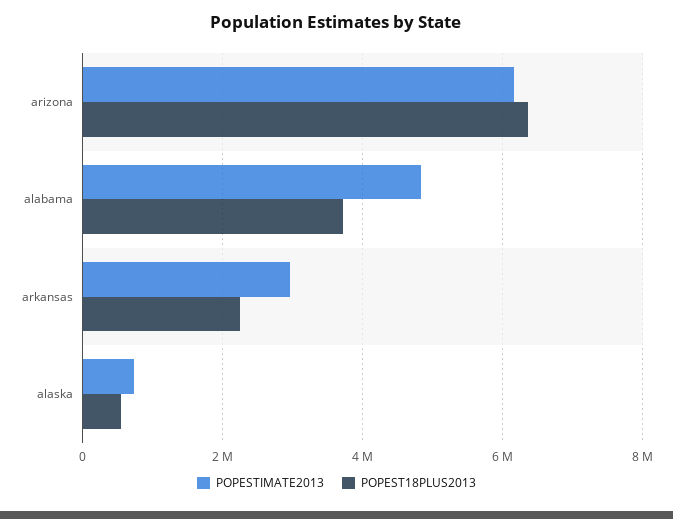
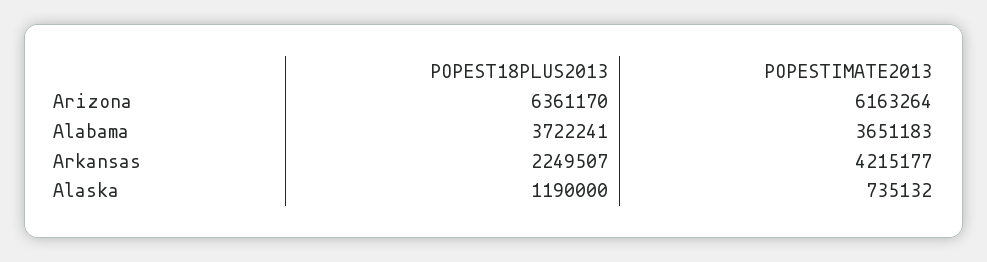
POPESTIMATE2013, alabama: 4800000 -> 3651183
POPESTIMATE2013, arkansas: 3000000 -> 4215177
POPEST18PLUS2013, alaska: 600000 -> 1190000

